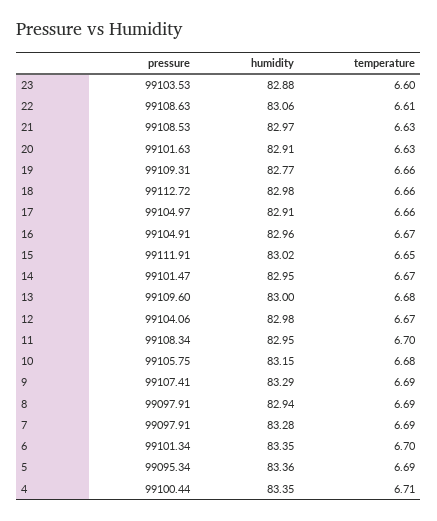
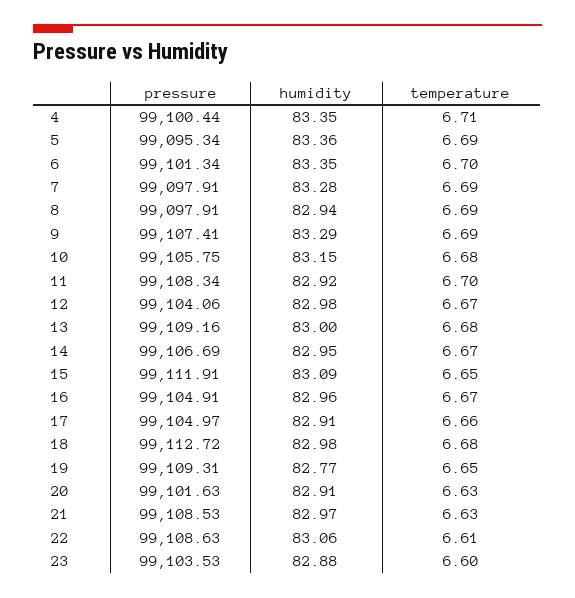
temperature, 19: 6.66 -> 6.65
temperature, 18: 6.66 -> 6.68
humidity, 15: 83.02 -> 83.09
pressure, 14: 99101.47 -> 99106.69
pressure, 13: 99109.6 -> 99109.16
humidity, 11: 82.95 -> 82.92

